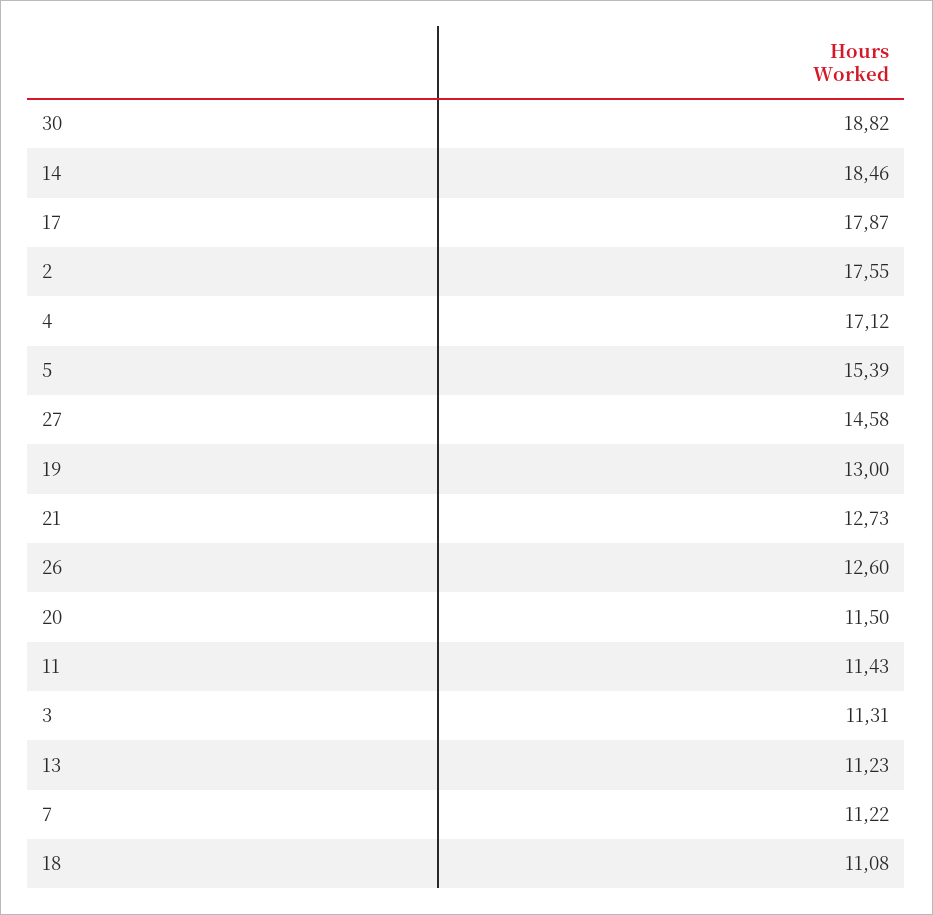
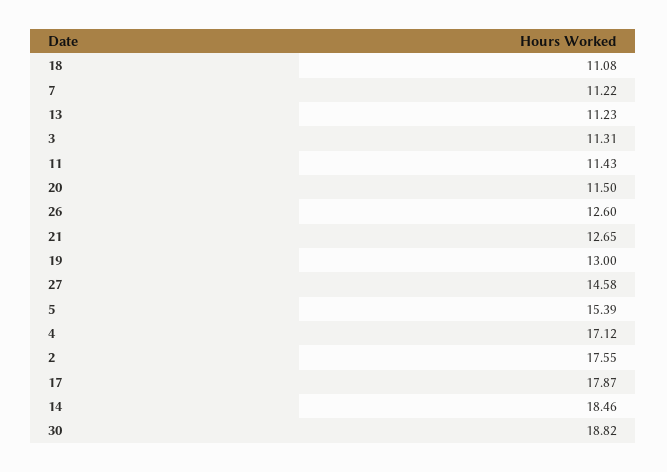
21: 12.73 -> 12.65

